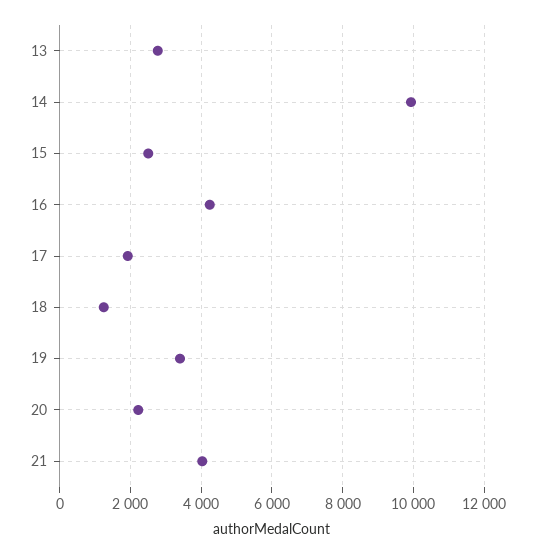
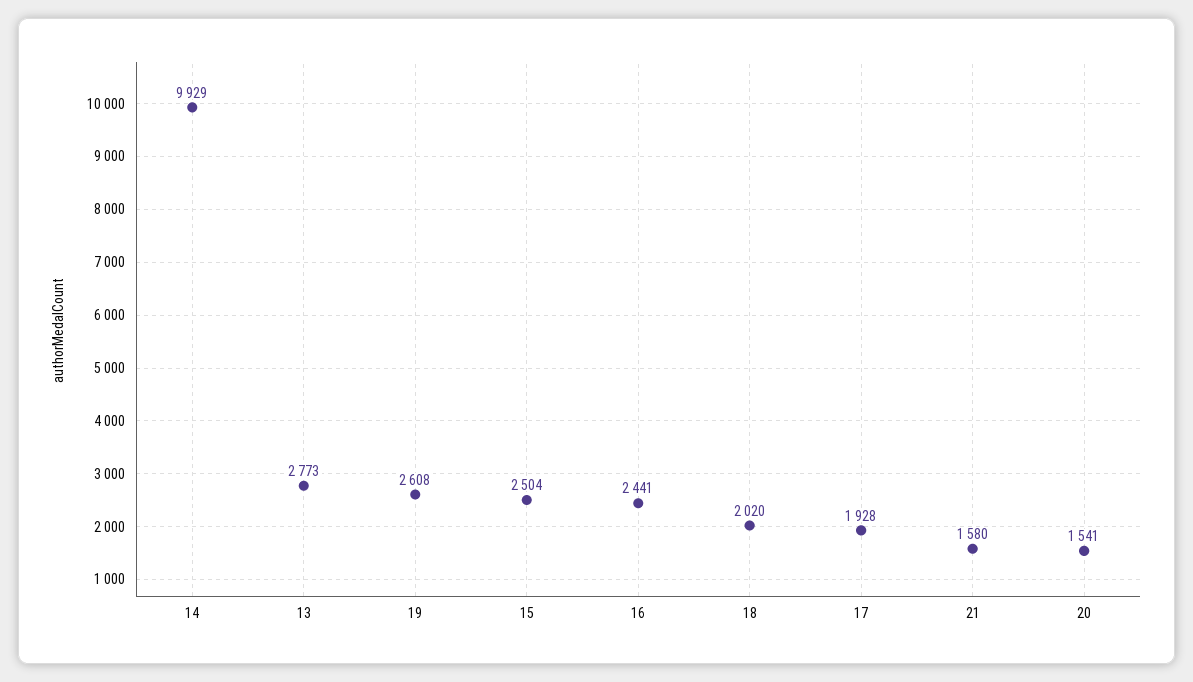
16: 4200 -> 2441
18: 1200 -> 2020
19: 3400 -> 2608
20: 2200 -> 1541
21: 4000 -> 1580

